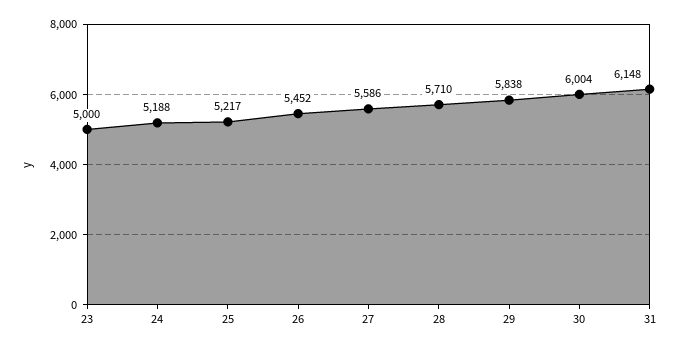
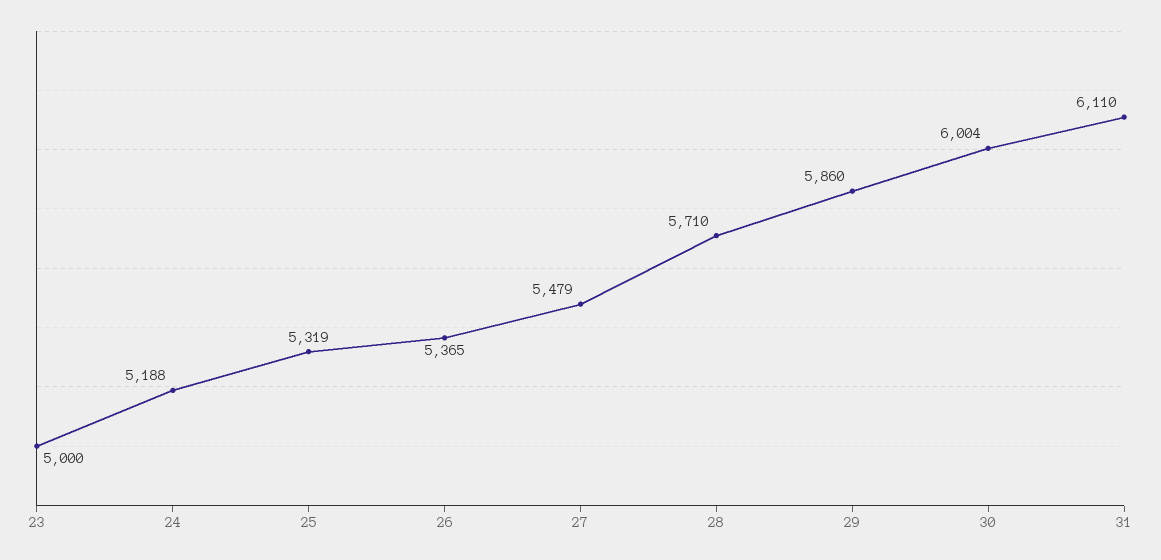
25: 5217 -> 5319
26: 5452 -> 5365
27: 5586 -> 5479
29: 5838 -> 5860
31: 6148 -> 6110

